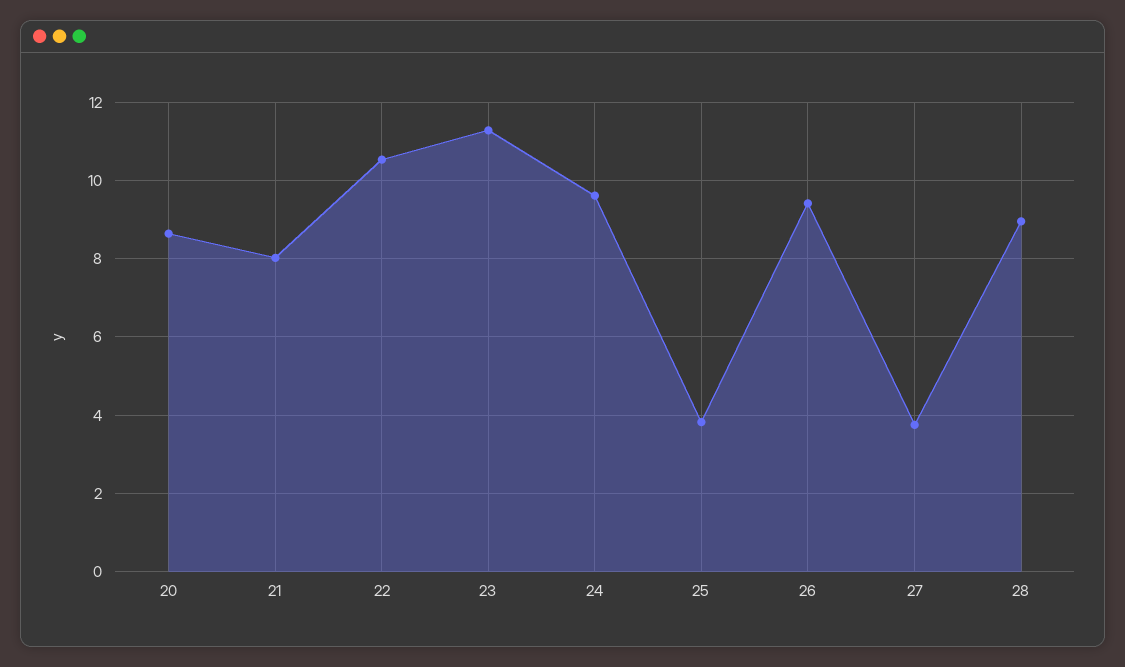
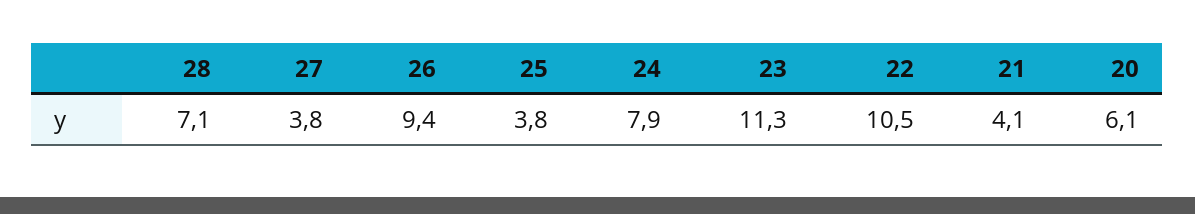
20: 8.6 -> 6.1
21: 8 -> 4.1
24: 9.6 -> 7.9
28: 9 -> 7.1

